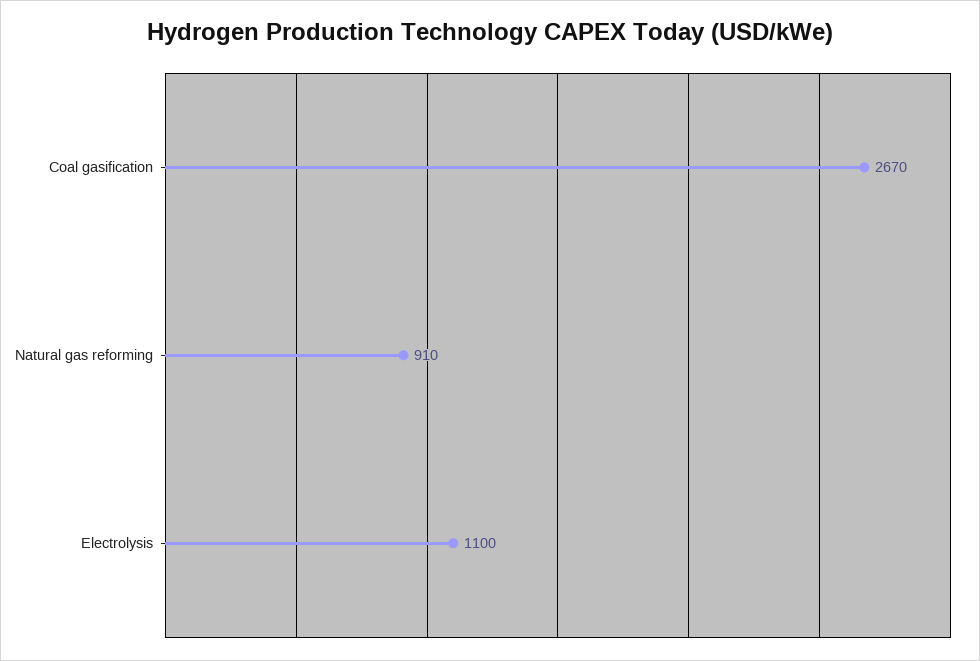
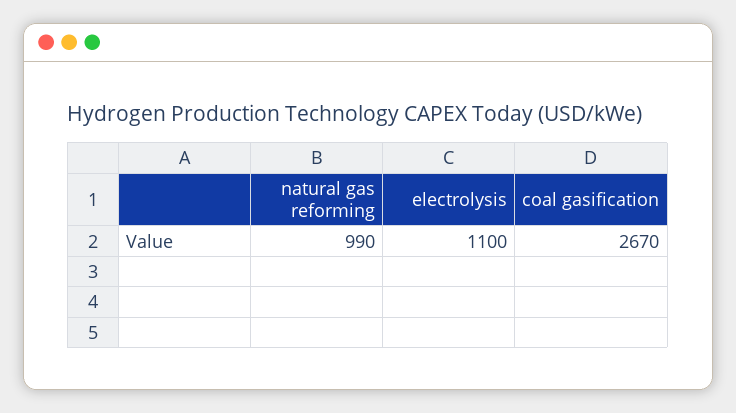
Natural gas reforming: 910 -> 990

